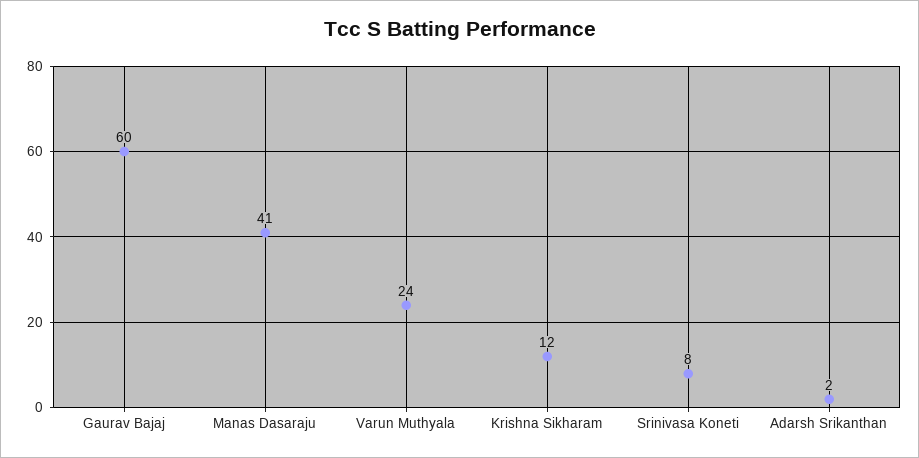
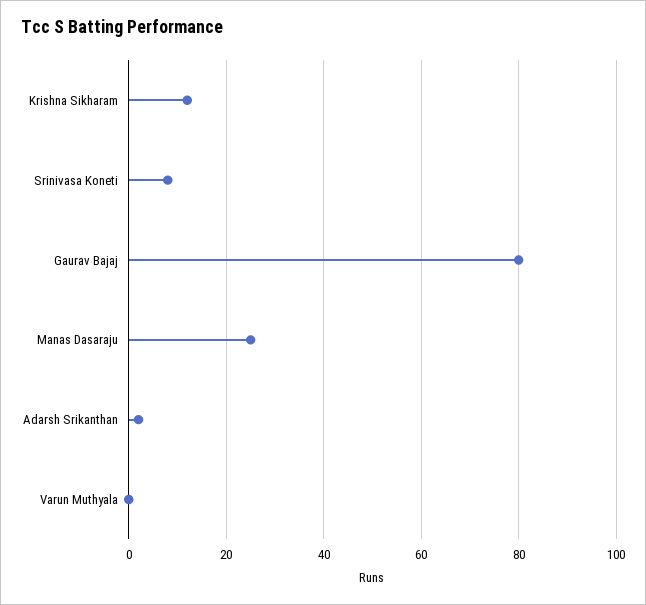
Gaurav Bajaj: 60 -> 80
Manas Dasaraju: 41 -> 25
Varun Muthyala: 24 -> 0

